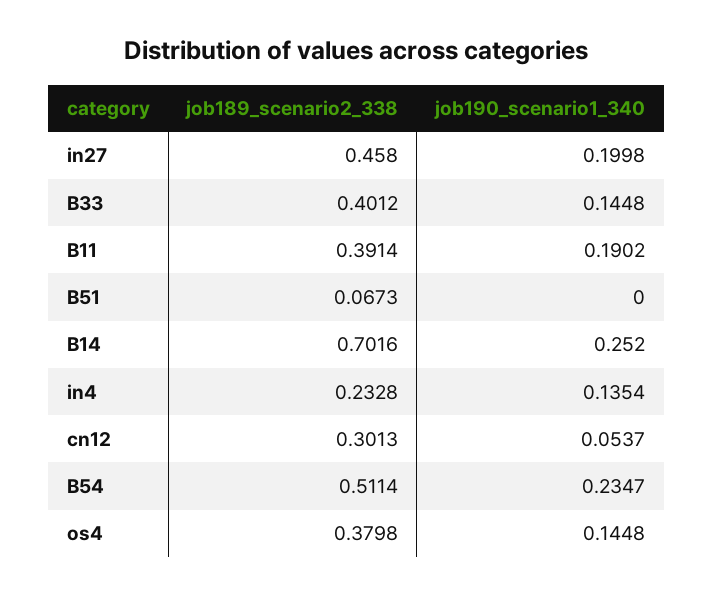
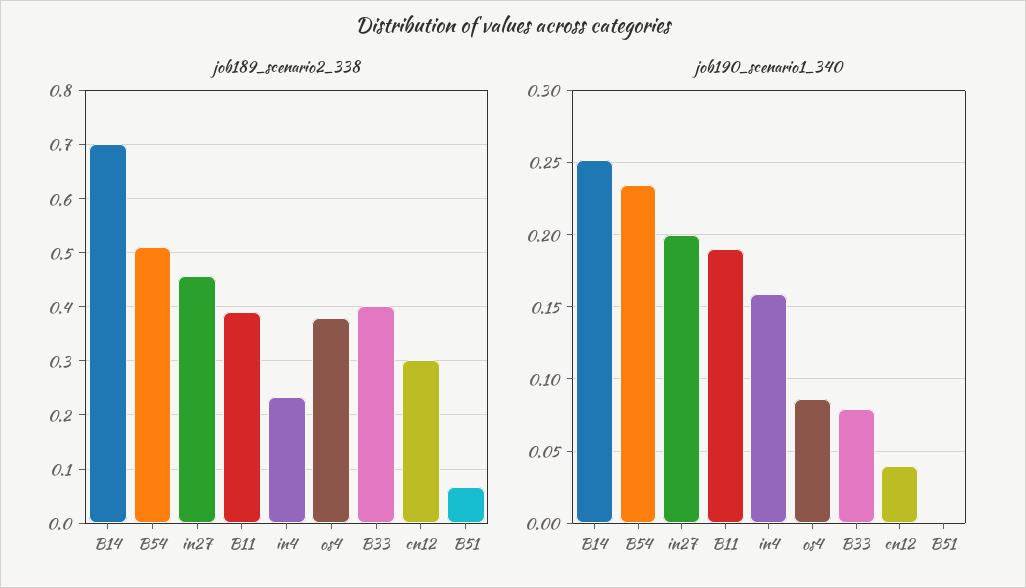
job190_scenario1_340, B33: 0.1448 -> 0.08
job190_scenario1_340, in4: 0.1354 -> 0.16
job190_scenario1_340, cn12: 0.0537 -> 0.04
job190_scenario1_340, os4: 0.1448 -> 0.085

